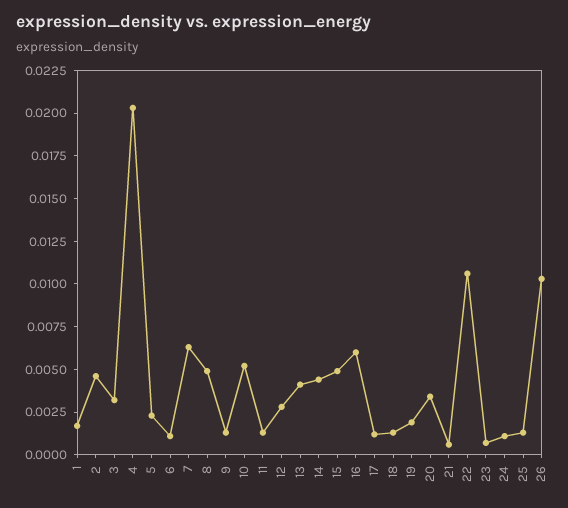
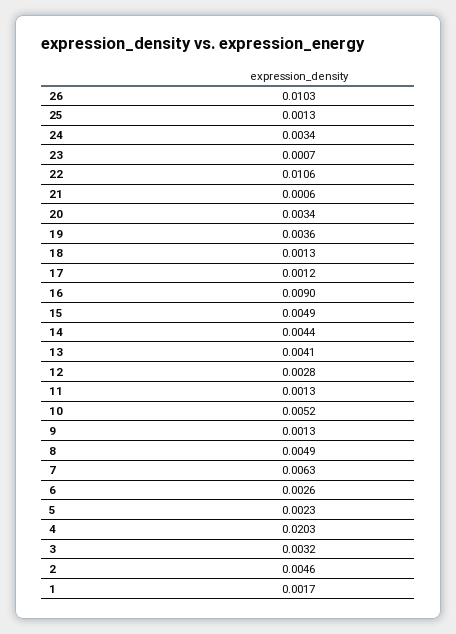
6: 0.001 -> 0.0026
16: 0.006 -> 0.009
19: 0.002 -> 0.0036
24: 0.001 -> 0.0034

